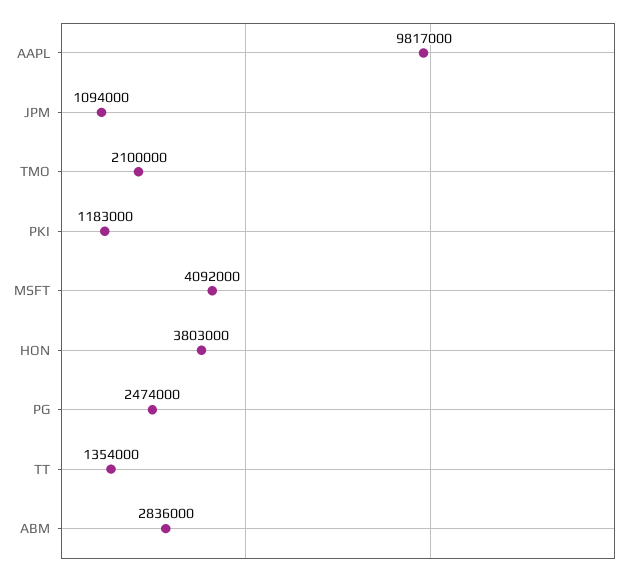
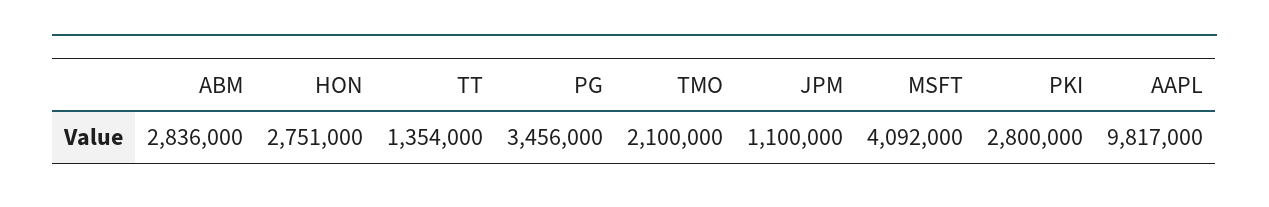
JPM: 1094000 -> 1100000
PKI: 1183000 -> 2800000
HON: 3803000 -> 2751000
PG: 2474000 -> 3456000

